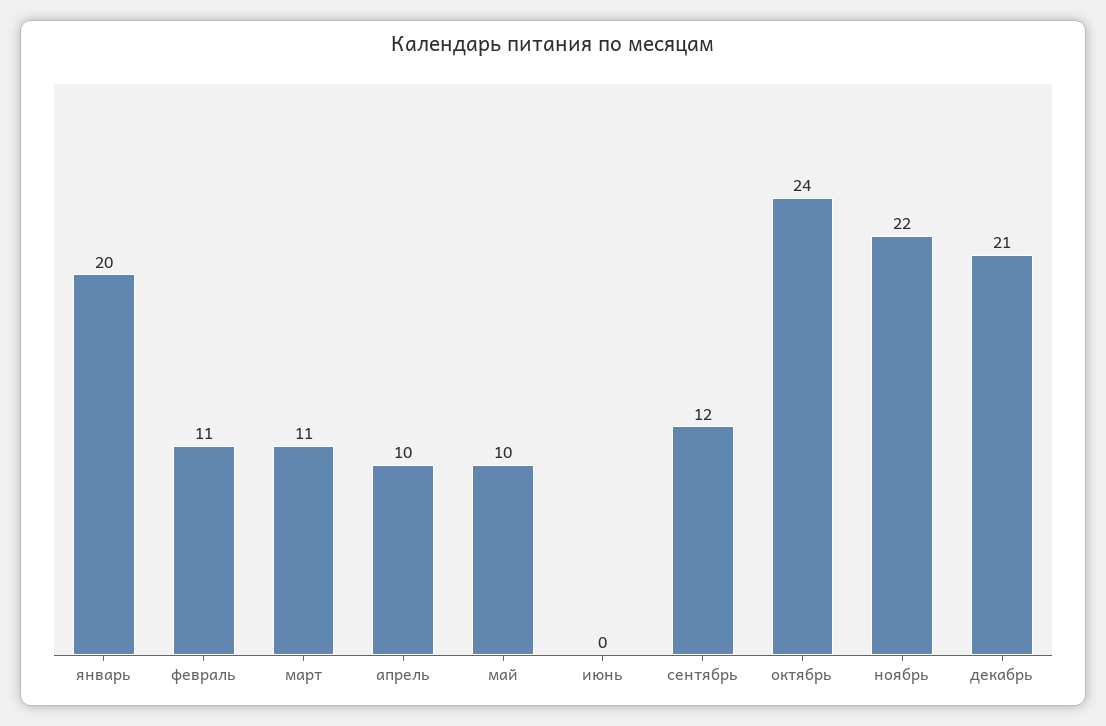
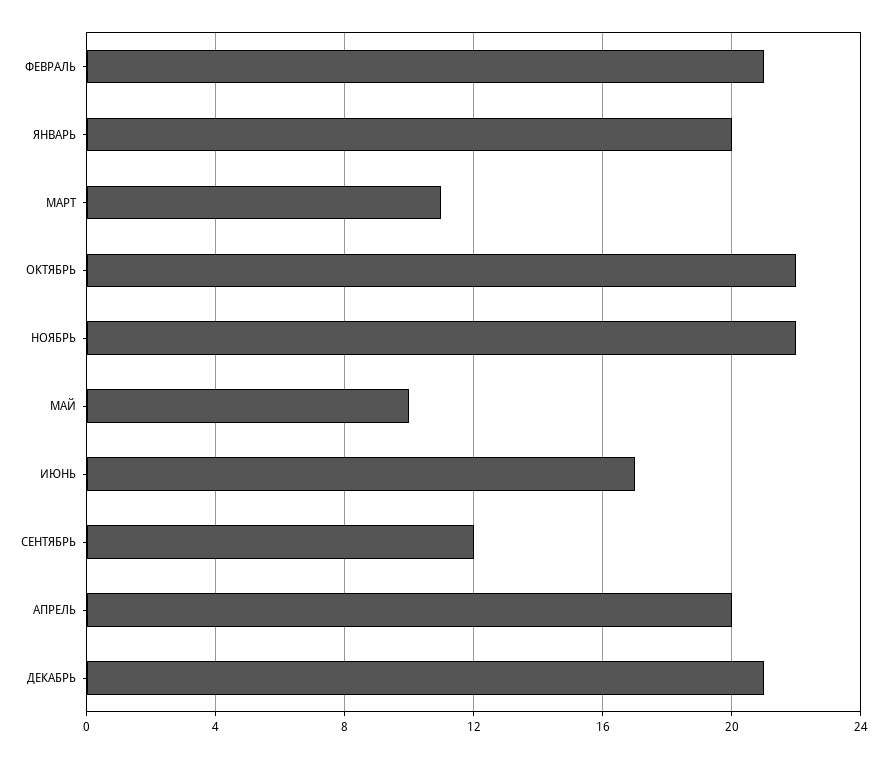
февраль: 11 -> 21
апрель: 10 -> 20
июнь: 0 -> 17
октябрь: 24 -> 22

